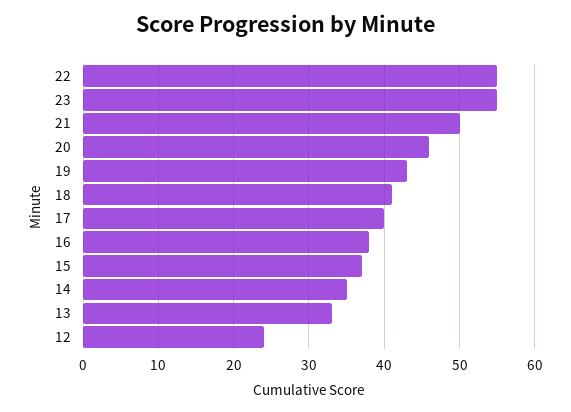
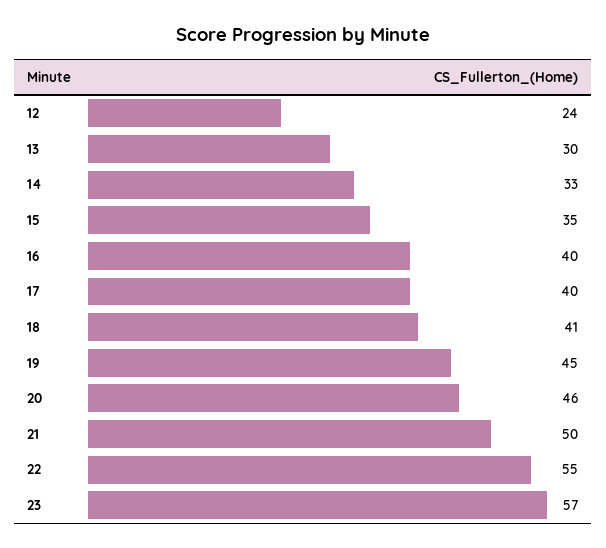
23: 55 -> 57
19: 43 -> 45
16: 38 -> 40
15: 37 -> 35
14: 35 -> 33
13: 33 -> 30

